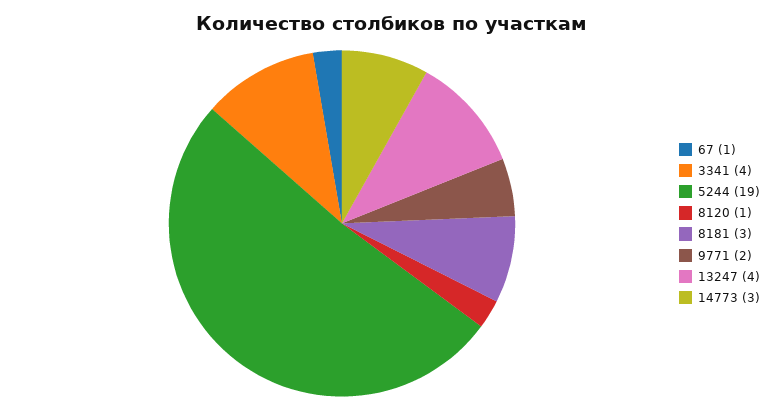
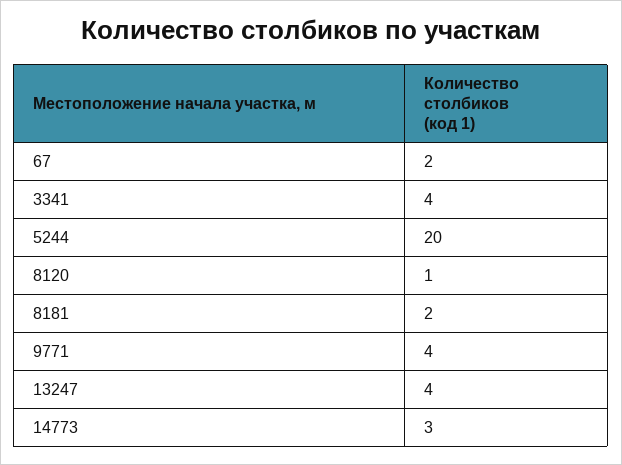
67: 1 -> 2
5244: 19 -> 20
8181: 3 -> 2
9771: 2 -> 4

